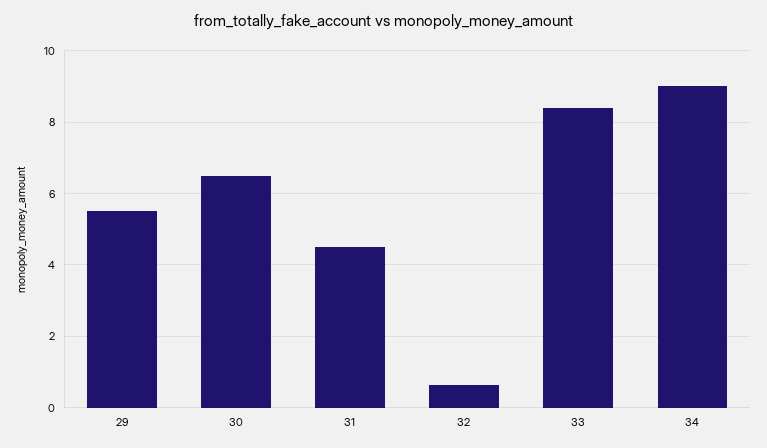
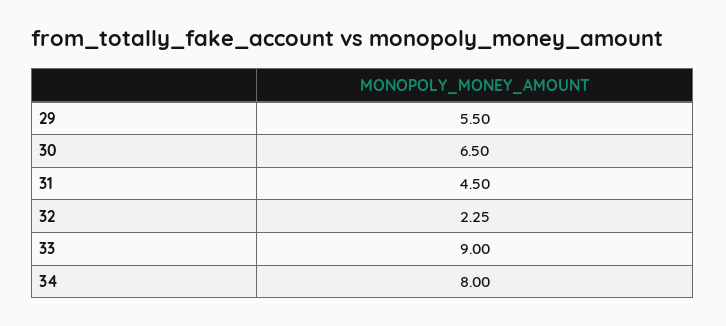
32: 0.6 -> 2.25
33: 8.4 -> 9
34: 9 -> 8

